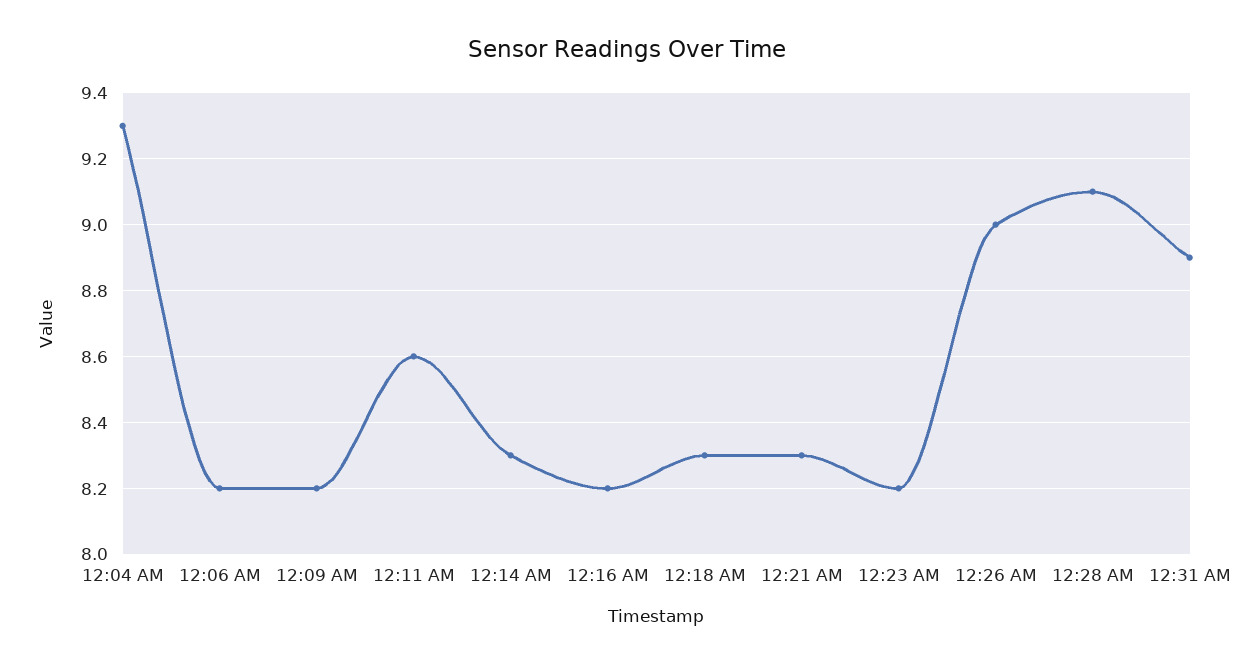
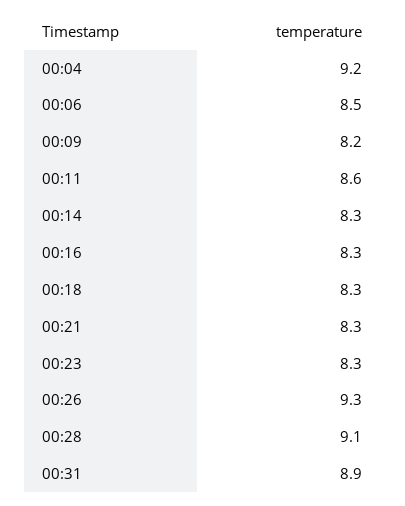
12:04 AM: 9.3 -> 9.2
12:06 AM: 8.2 -> 8.5
12:16 AM: 8.2 -> 8.3
12:23 AM: 8.2 -> 8.3
12:26 AM: 9 -> 9.3

